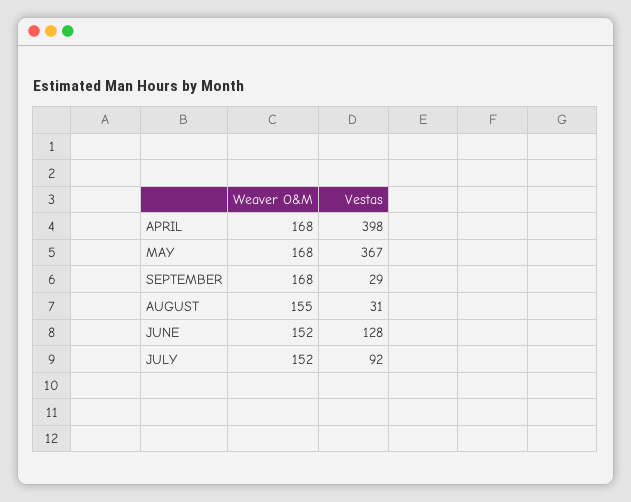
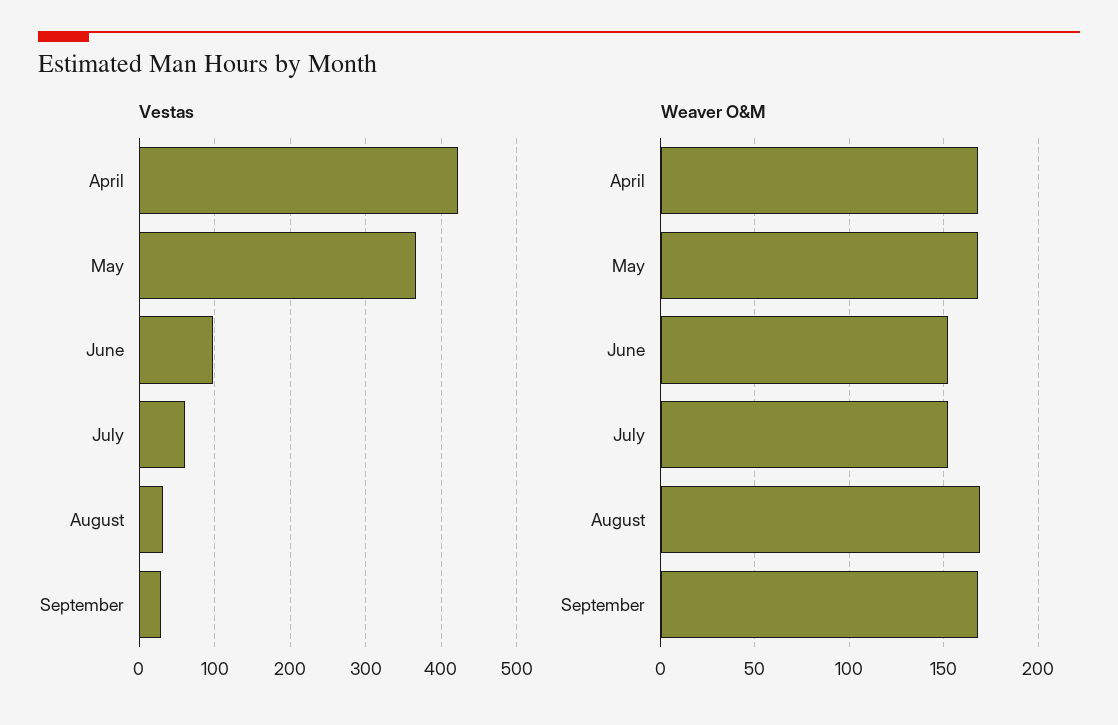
Vestas, APRIL: 398 -> 420
Weaver O&M, AUGUST: 155 -> 170
Vestas, JUNE: 128 -> 100
Vestas, JULY: 92 -> 60

